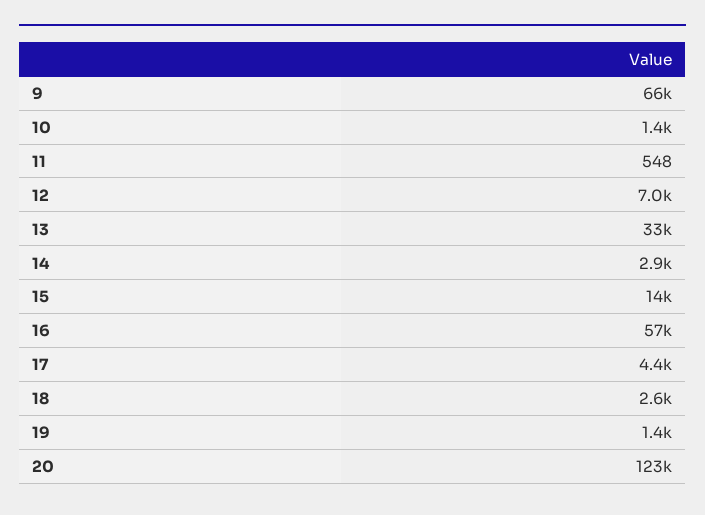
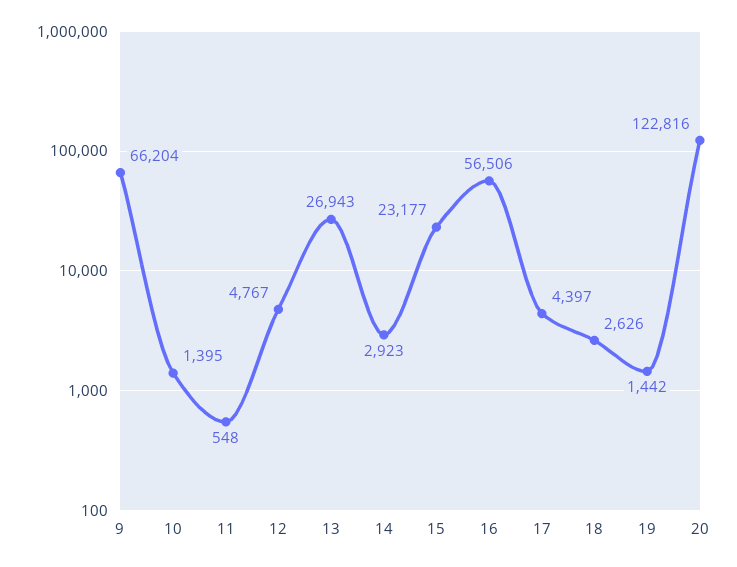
12: 7000 -> 4767
13: 33000 -> 26943
15: 14000 -> 23177

